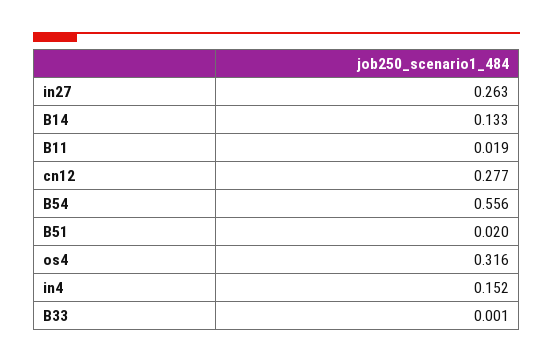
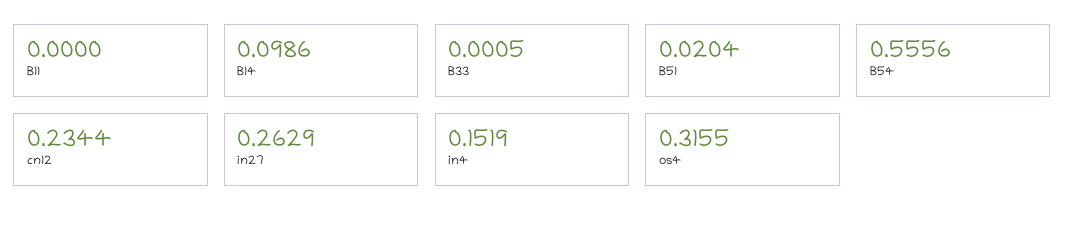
B14: 0.133 -> 0.0986
B11: 0.019 -> 0
cn12: 0.277 -> 0.2344

